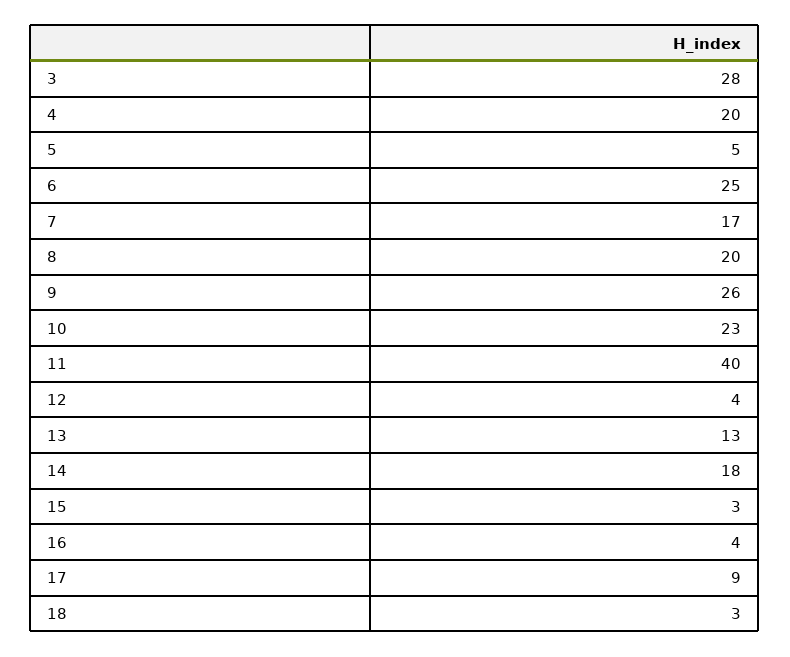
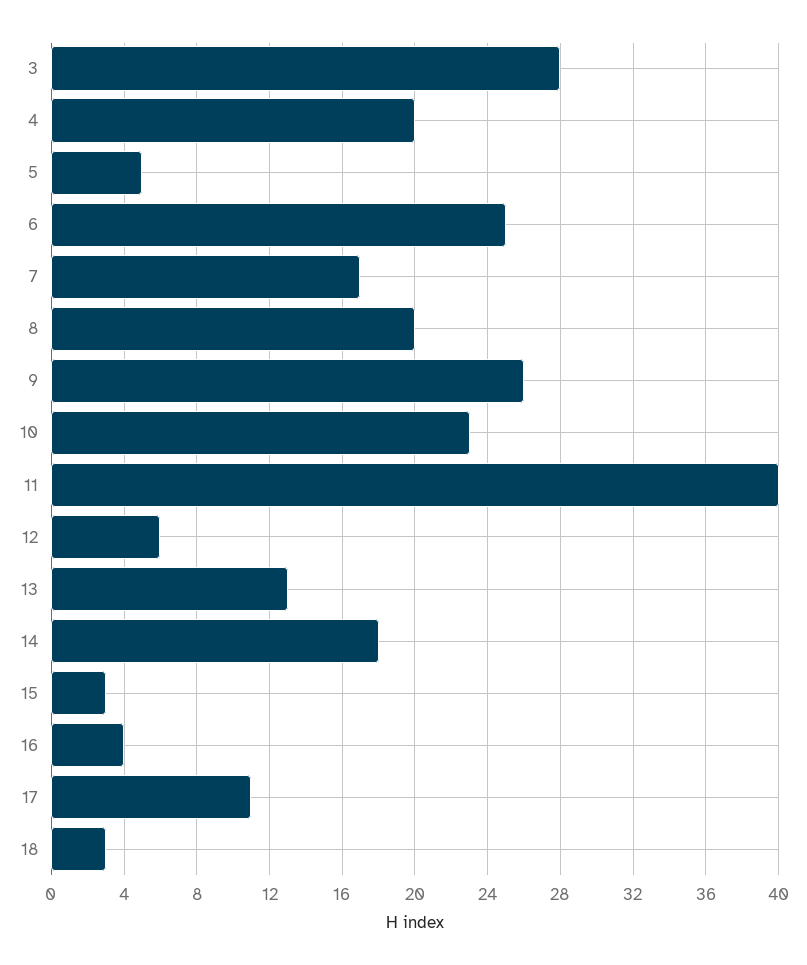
12: 4 -> 6
17: 9 -> 11

